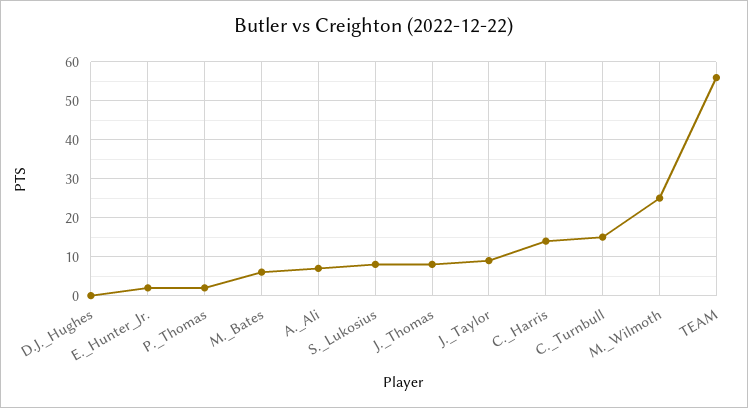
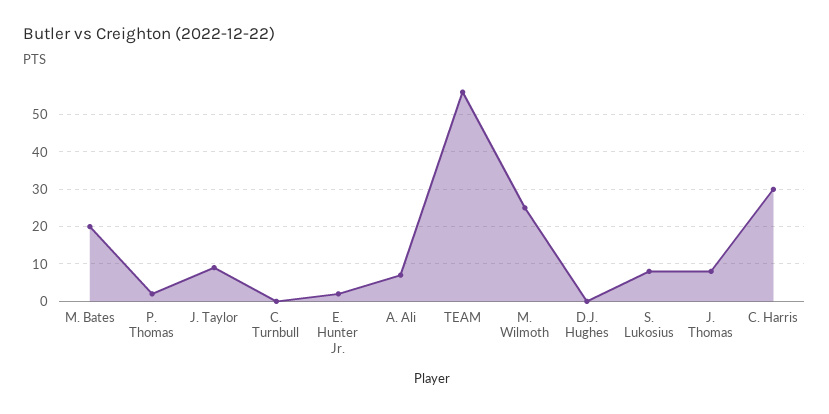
M._Bates: 5 -> 20
C._Harris: 15 -> 30
C._Turnbull: 15 -> 0

